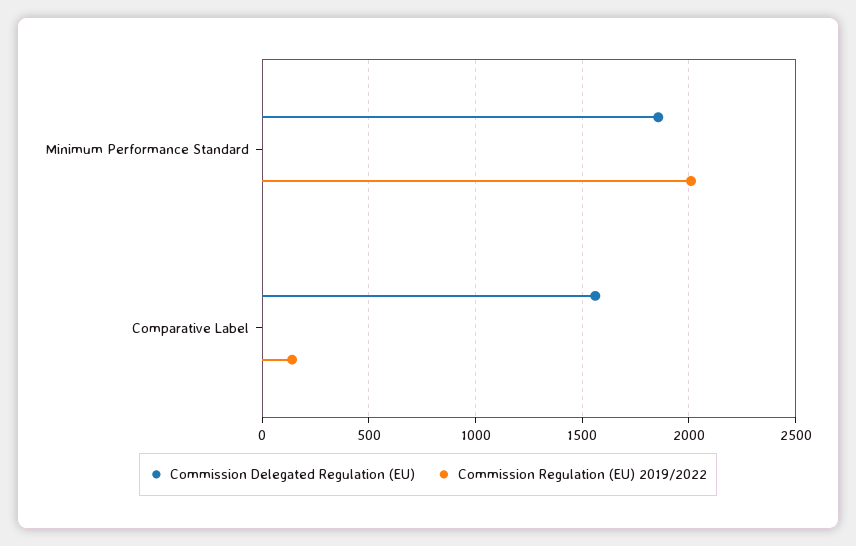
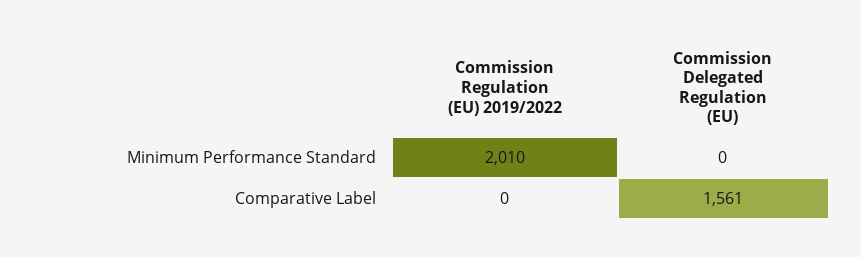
Commission Delegated Regulation (EU), Minimum Performance Standard: 1850 -> 0
Commission Regulation (EU) 2019/2022, Comparative Label: 150 -> 0

